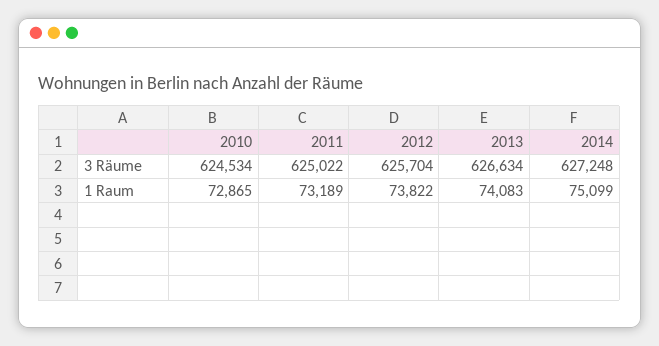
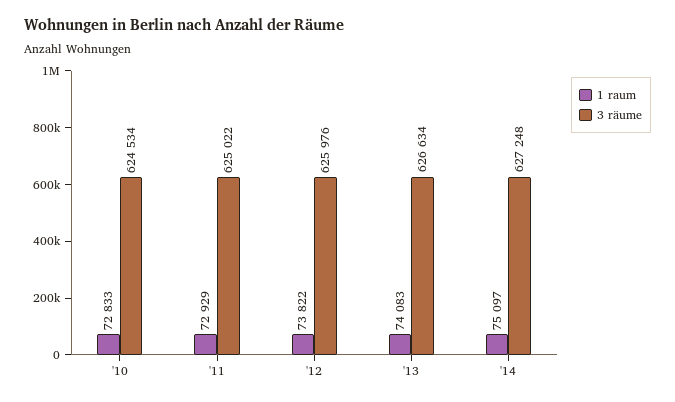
3 Räume, 2012: 625704 -> 625976
1 Raum, 2010: 72865 -> 72833
1 Raum, 2011: 73189 -> 72929
1 Raum, 2014: 75099 -> 75097

